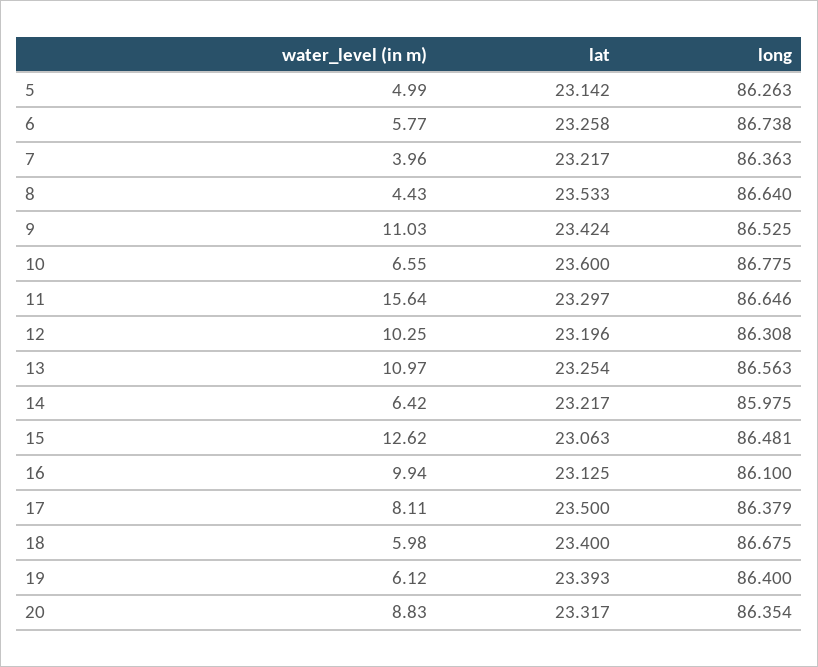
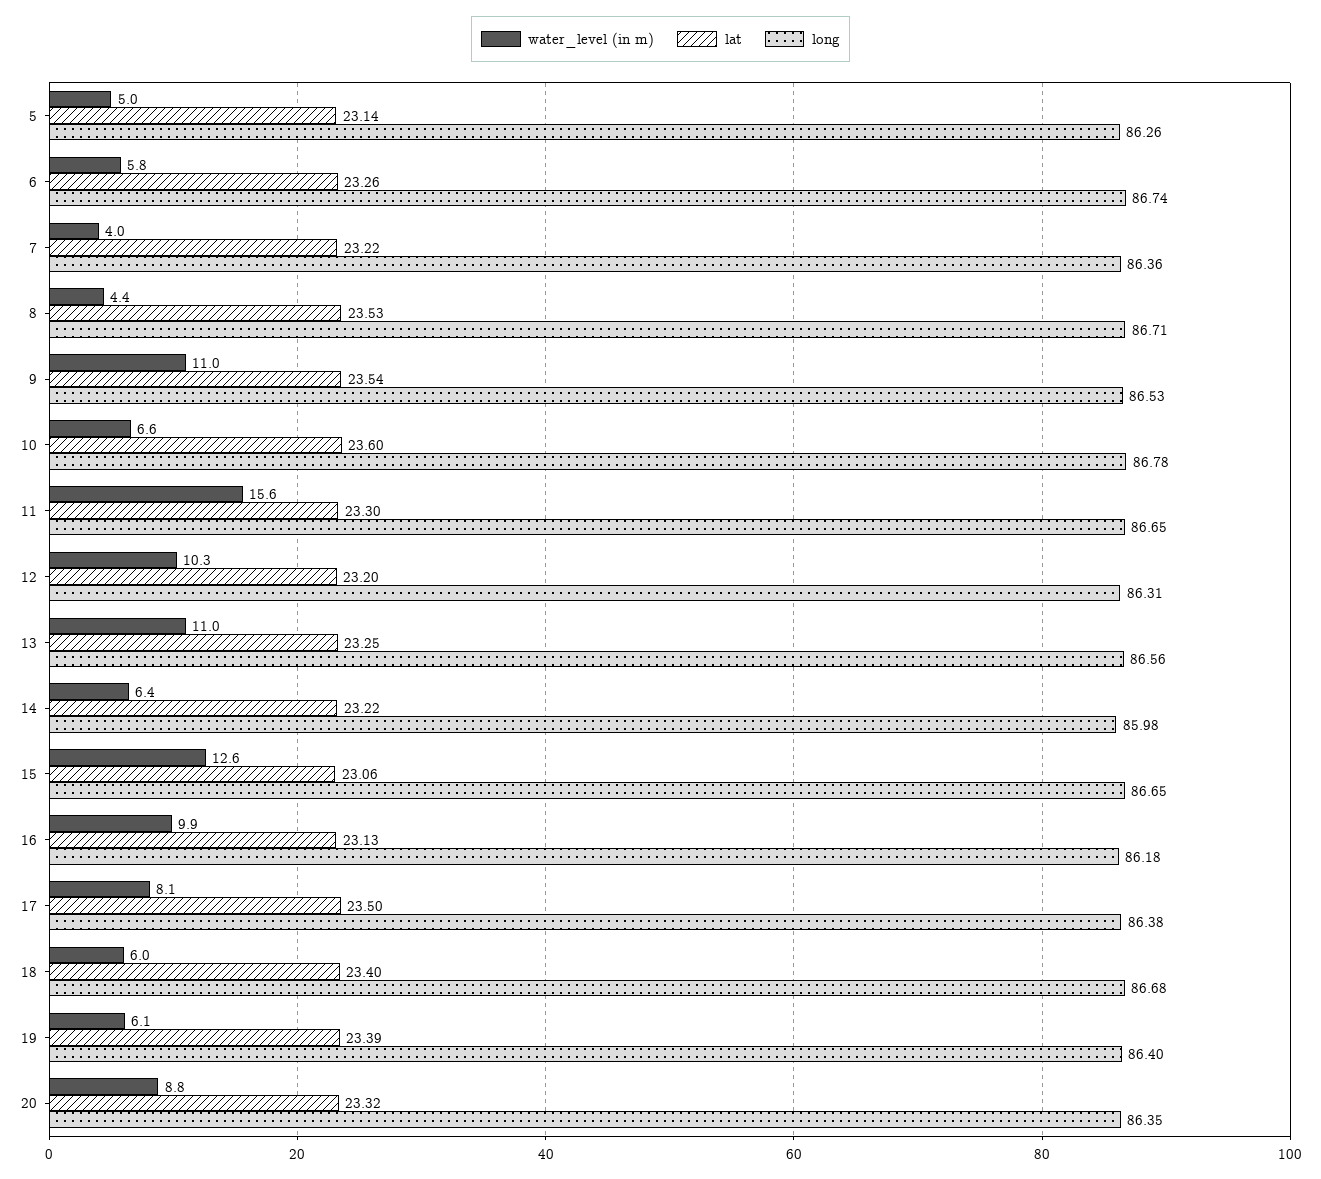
long, 8: 86.64 -> 86.71
lat, 9: 23.424 -> 23.54
long, 15: 86.481 -> 86.65
long, 16: 86.1 -> 86.18

